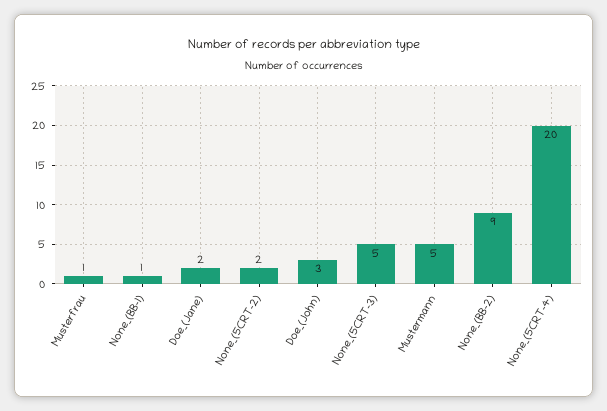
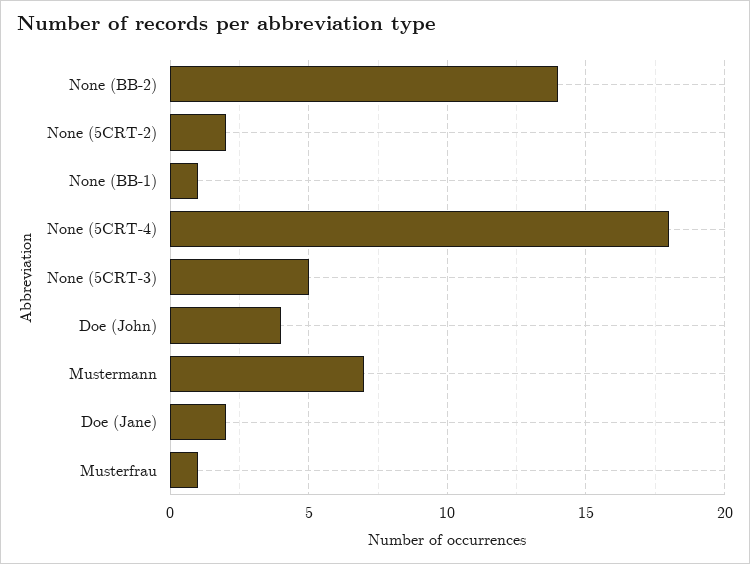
Doe_(John): 3 -> 4
Mustermann: 5 -> 7
None_(BB-2): 9 -> 14
None_(5CRT-4): 20 -> 18

